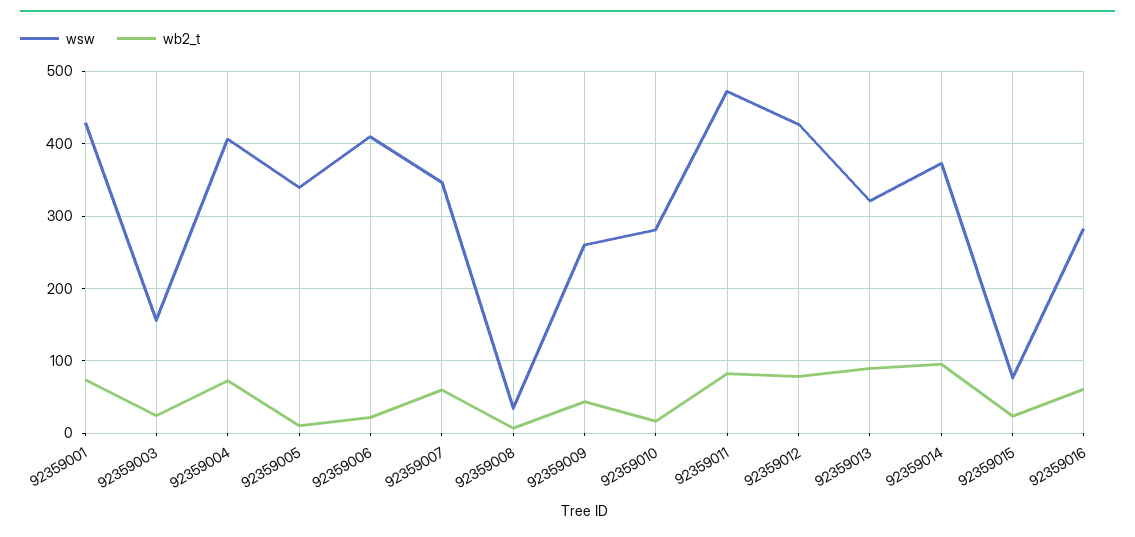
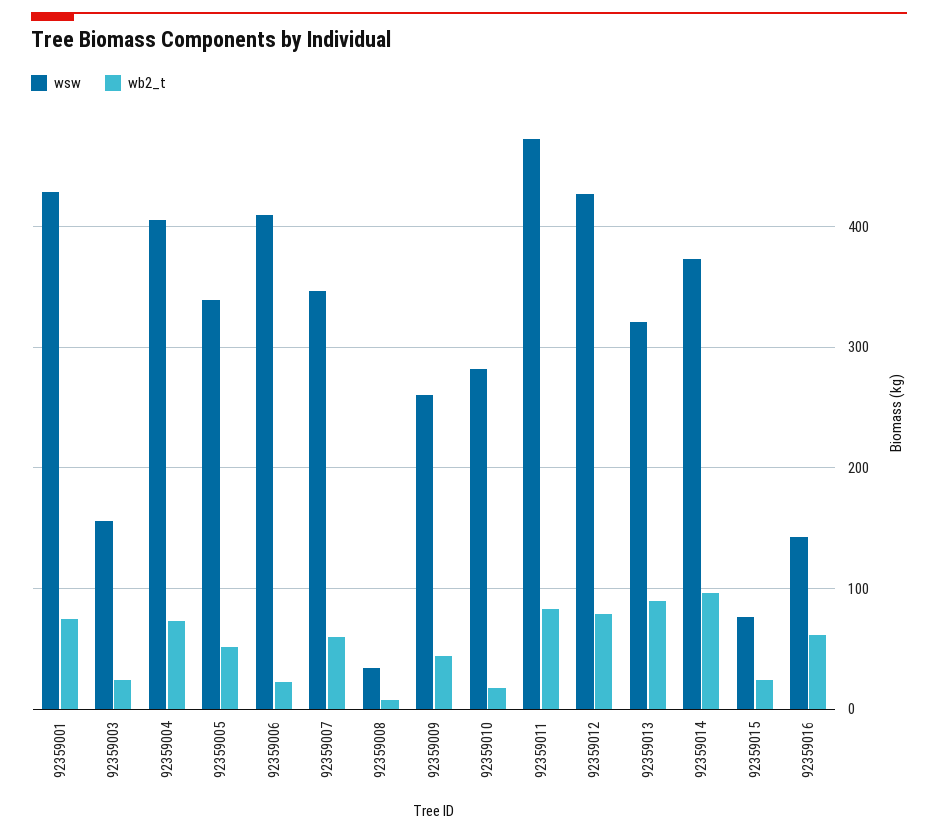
wb2_t, 92359005: 10 -> 50
wsw, 92359016: 280 -> 140

